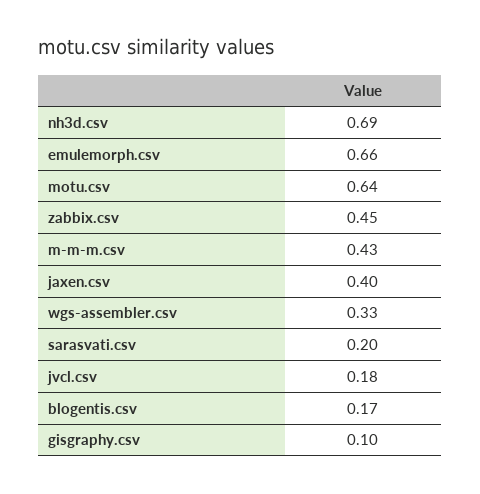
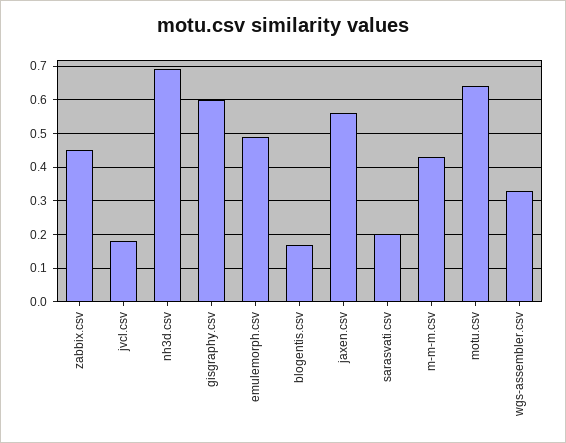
emulemorph.csv: 0.66 -> 0.5
jaxen.csv: 0.4 -> 0.55
gisgraphy.csv: 0.1 -> 0.6

